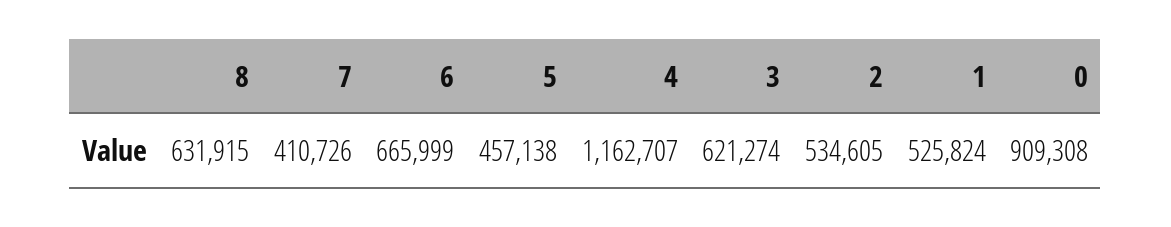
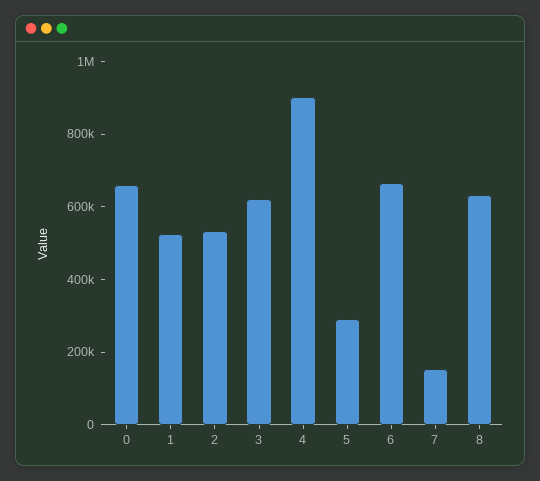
7: 410726 -> 150000
5: 457138 -> 300000
4: 1162707 -> 900000
0: 909308 -> 650000

